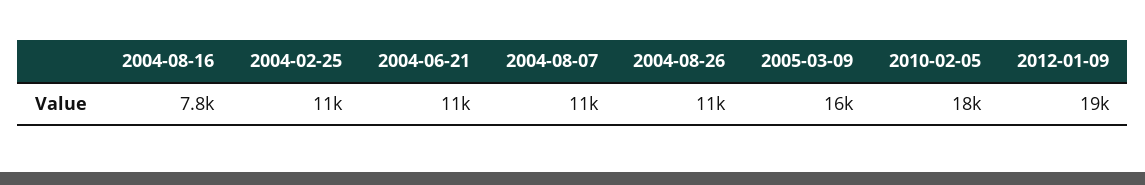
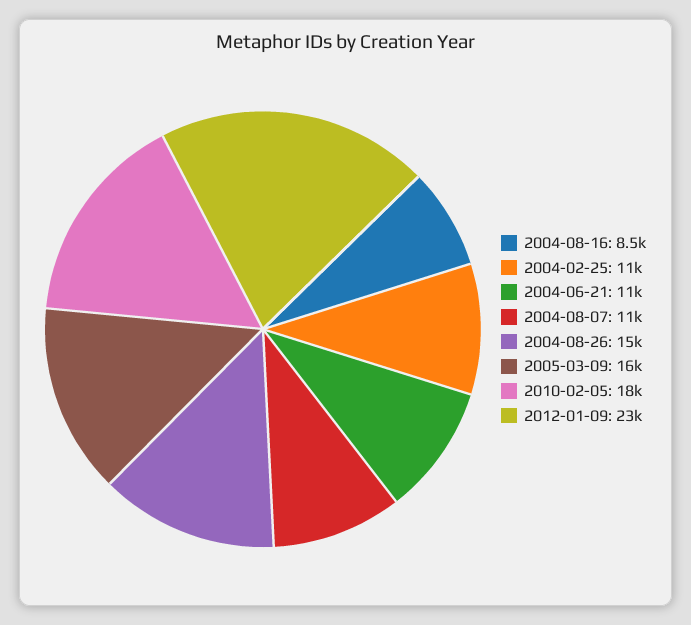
2004-08-16: 7800 -> 8500
2004-08-26: 11000 -> 15000
2012-01-09: 19000 -> 23000

